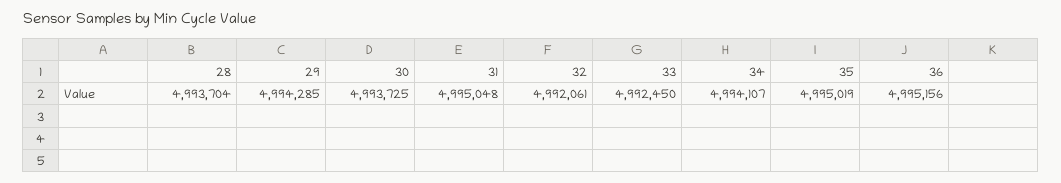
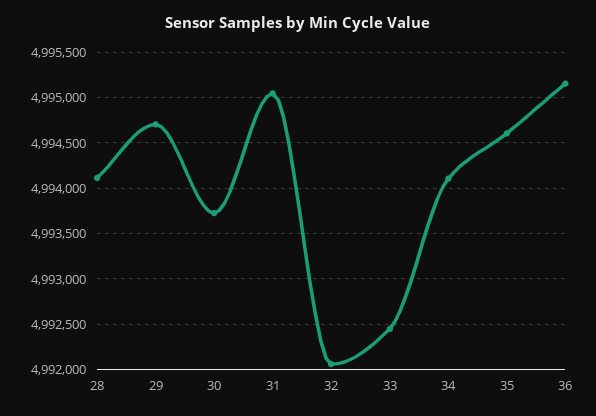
28: 4993704 -> 4994100
29: 4994285 -> 4994700
35: 4995019 -> 4994600

